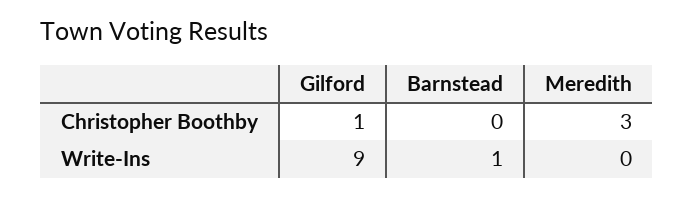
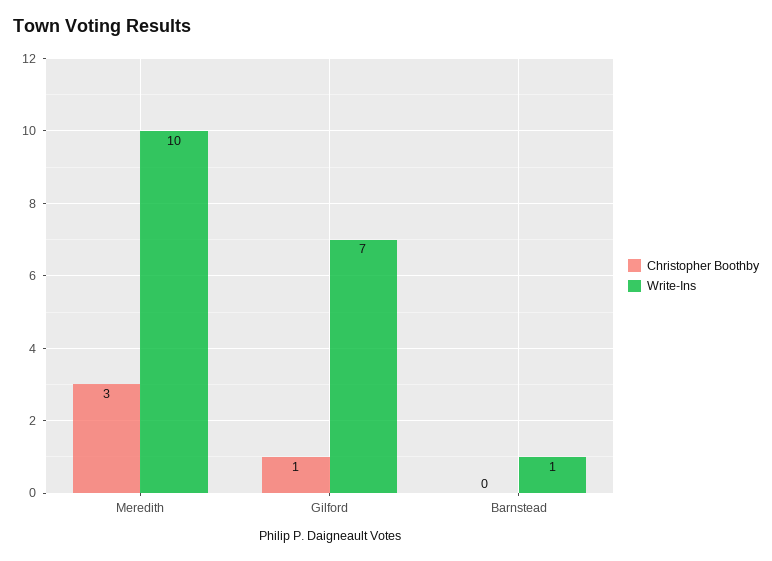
Write-Ins, Gilford: 9 -> 7
Write-Ins, Meredith: 0 -> 10

